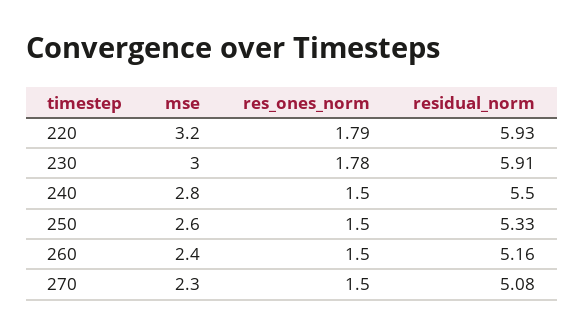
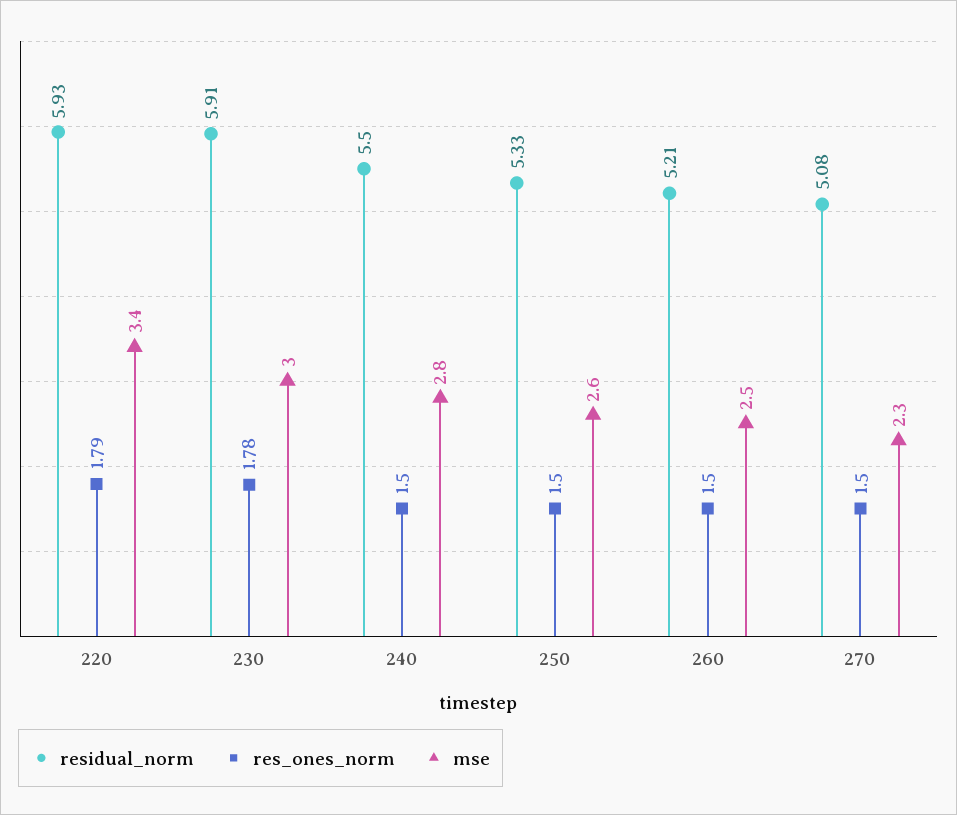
mse, 220: 3.2 -> 3.4
mse, 260: 2.4 -> 2.5
residual_norm, 260: 5.16 -> 5.21

